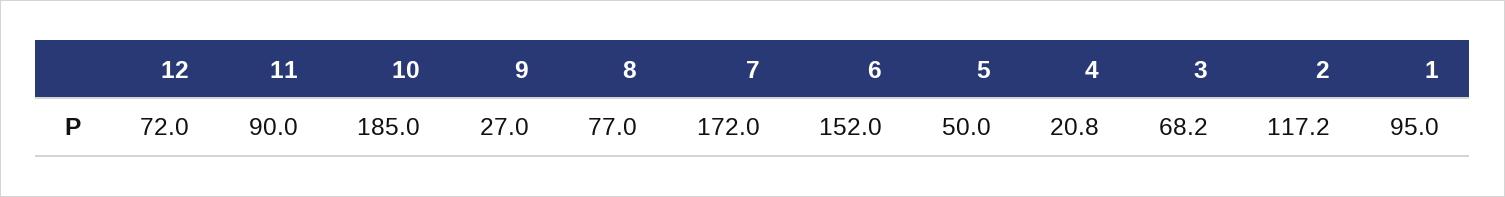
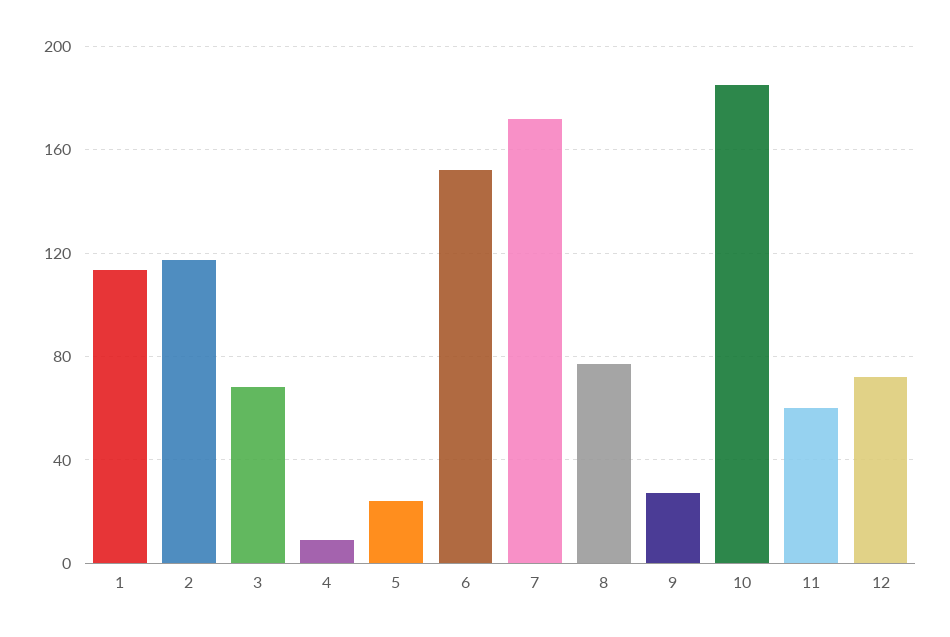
11: 90 -> 60
5: 50 -> 25
4: 20.8 -> 10
1: 95 -> 115

